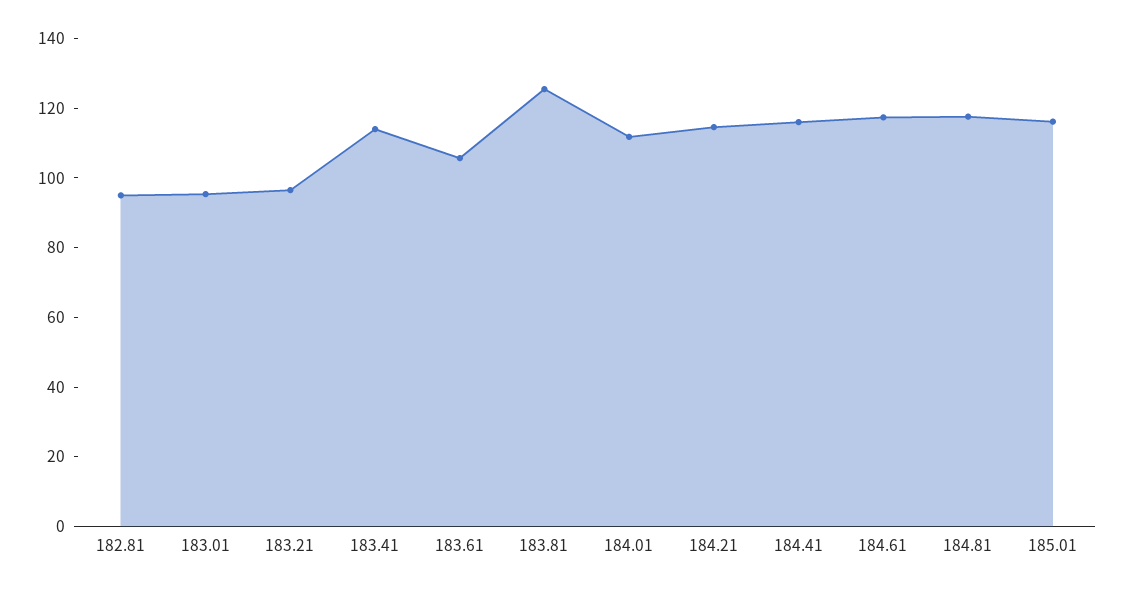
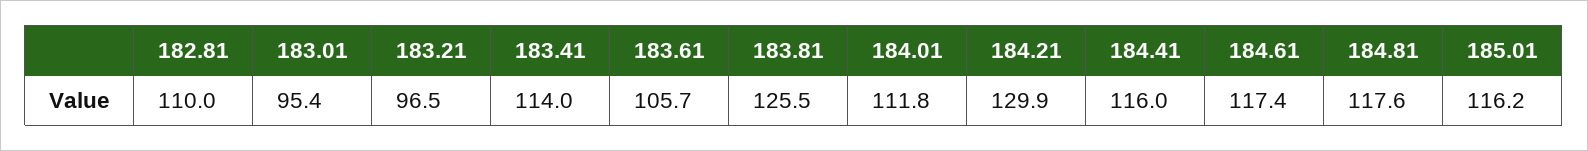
182.81: 95 -> 110
184.21: 115 -> 129.9

